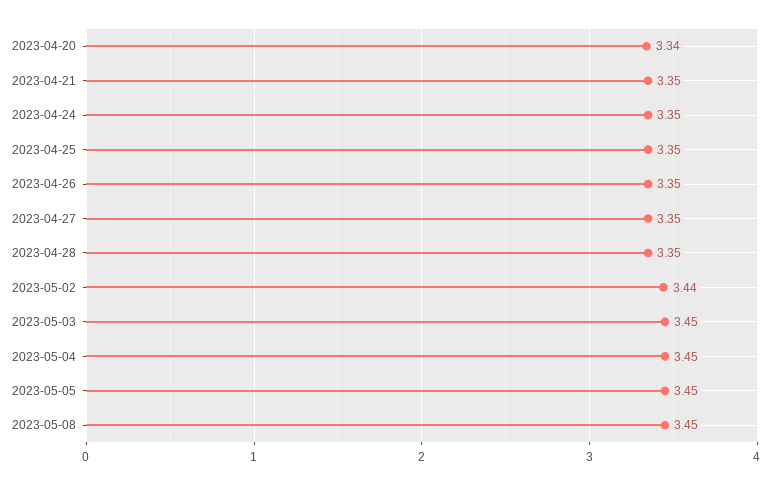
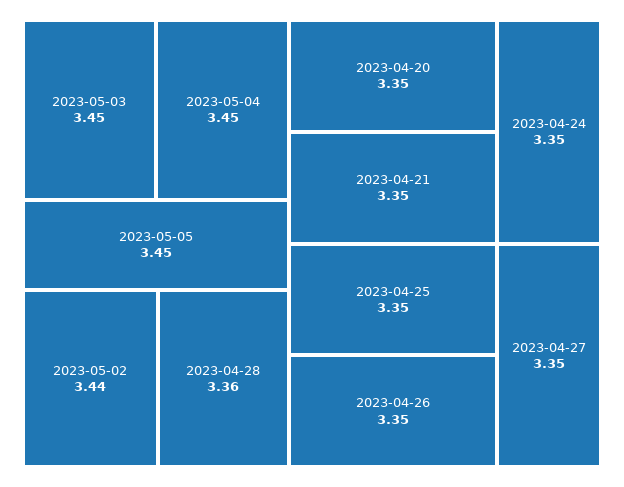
2023-04-20: 3.34 -> 3.35
2023-04-28: 3.35 -> 3.36
2023-05-08: 3.45 -> none

